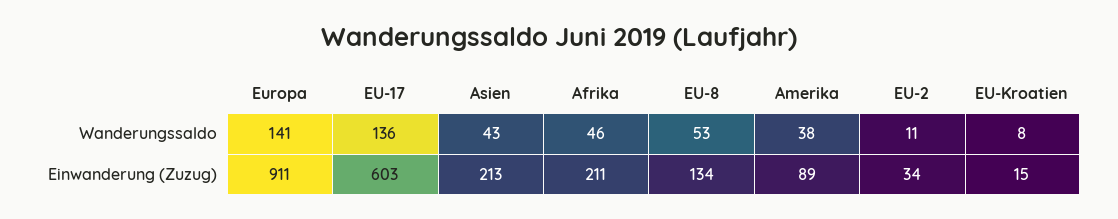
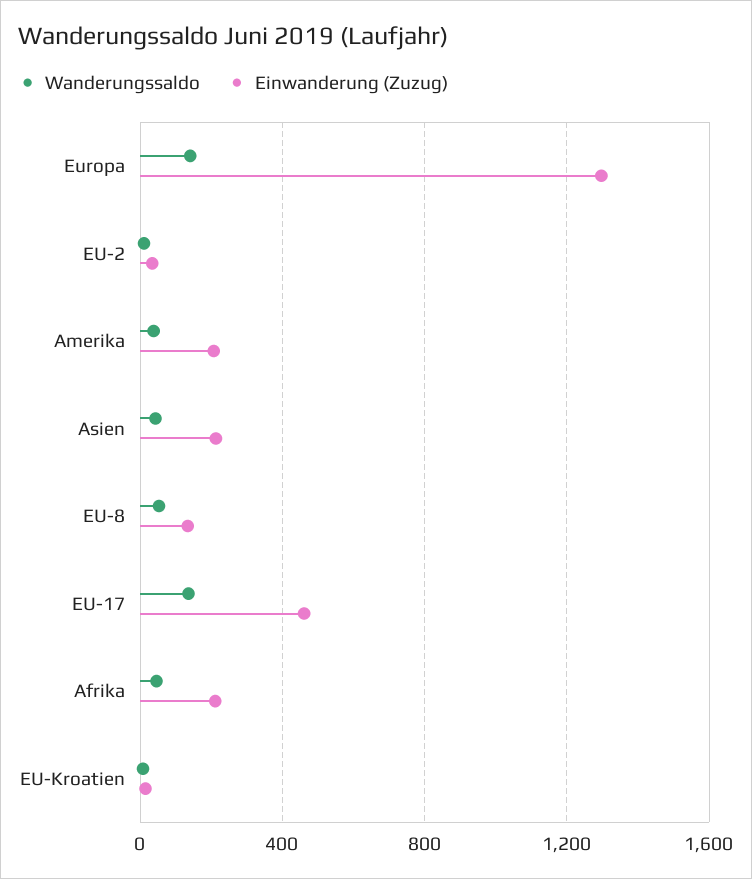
Einwanderung (Zuzug), Europa: 911 -> 1300
Einwanderung (Zuzug), EU-17: 603 -> 450
Einwanderung (Zuzug), Amerika: 89 -> 200

